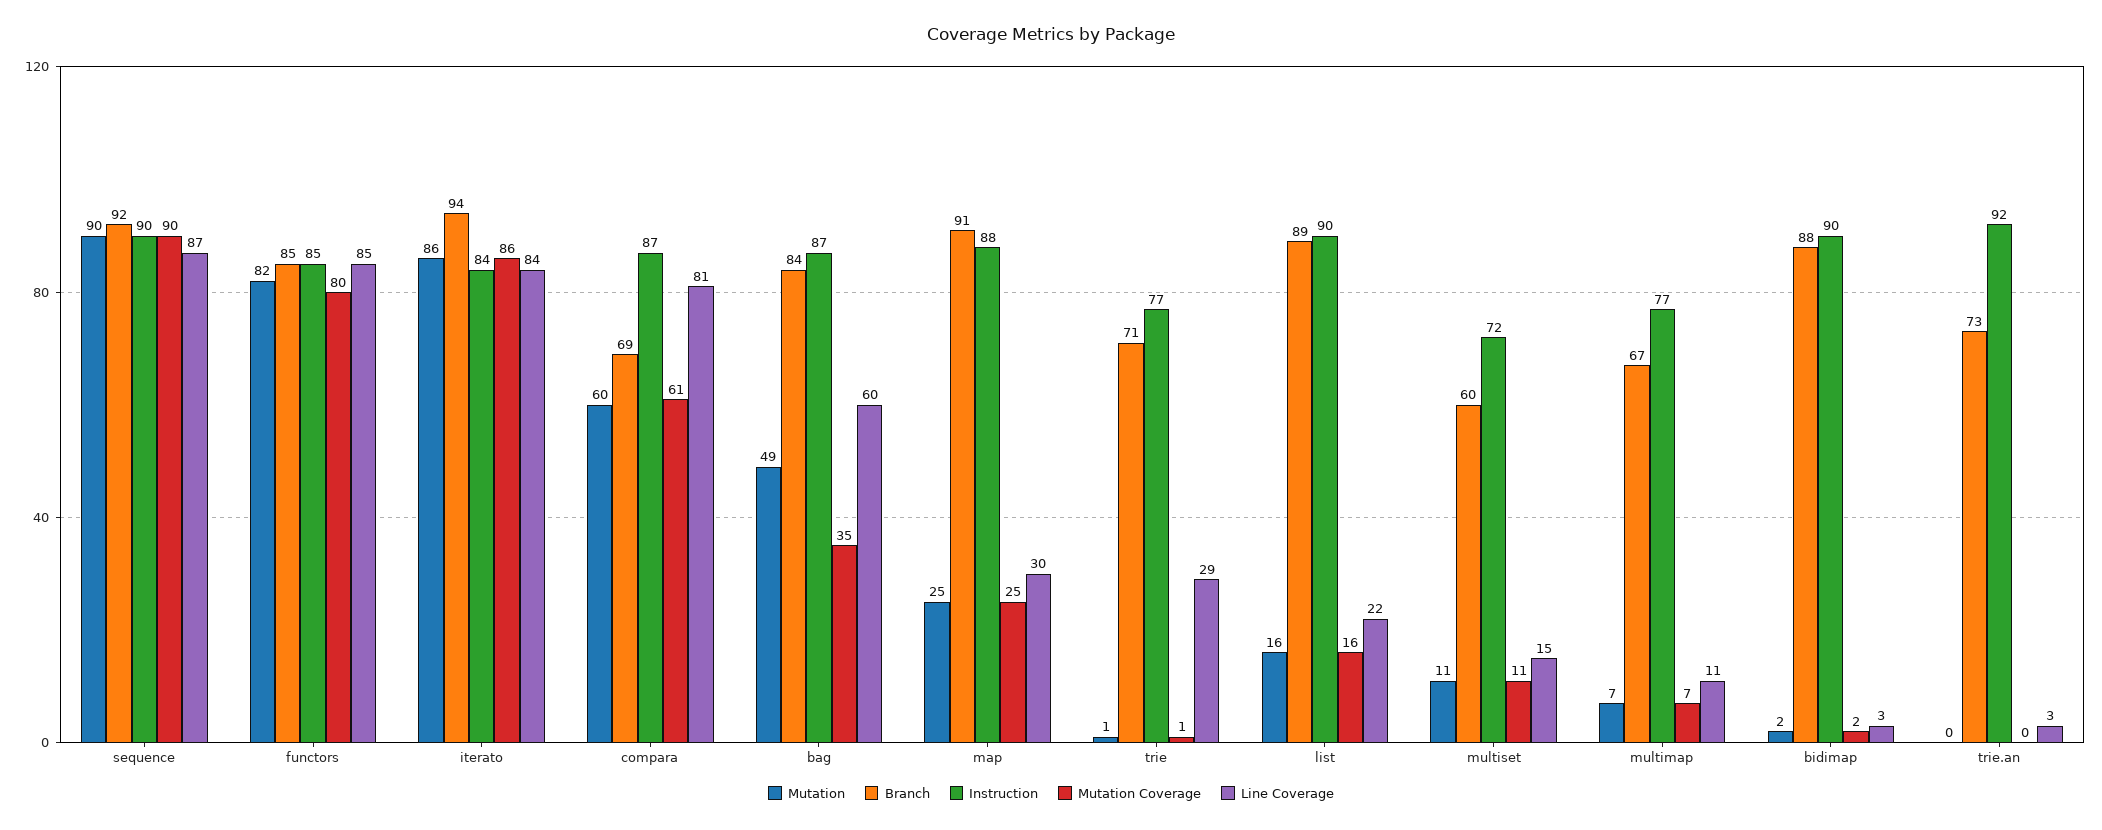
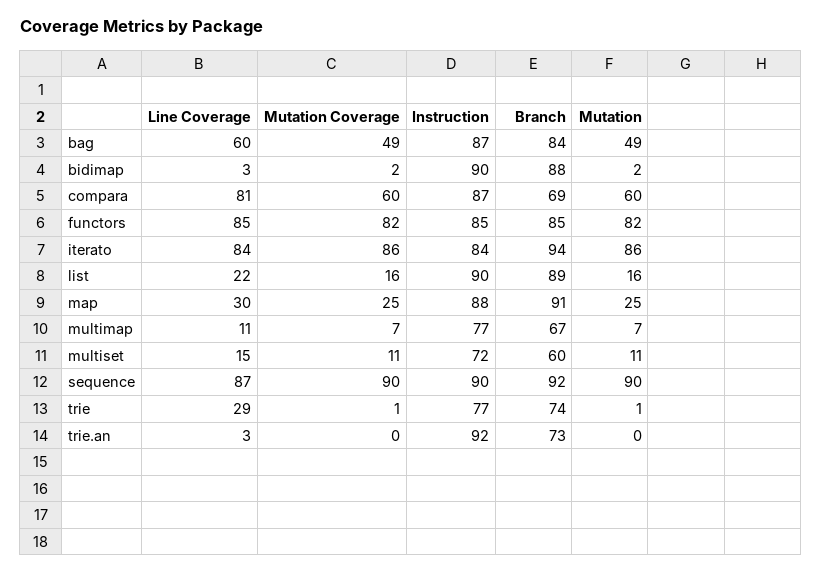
Mutation Coverage, functors: 80 -> 82
Mutation Coverage, compara: 61 -> 60
Mutation Coverage, bag: 35 -> 49
Branch, trie: 71 -> 74

